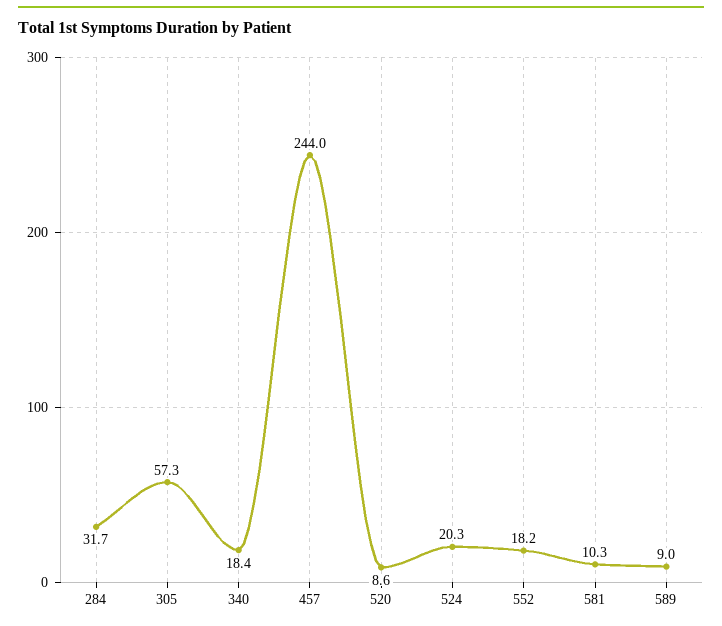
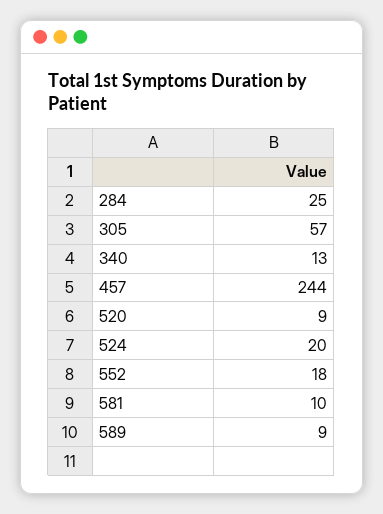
284: 31.7 -> 25
340: 18.4 -> 13

